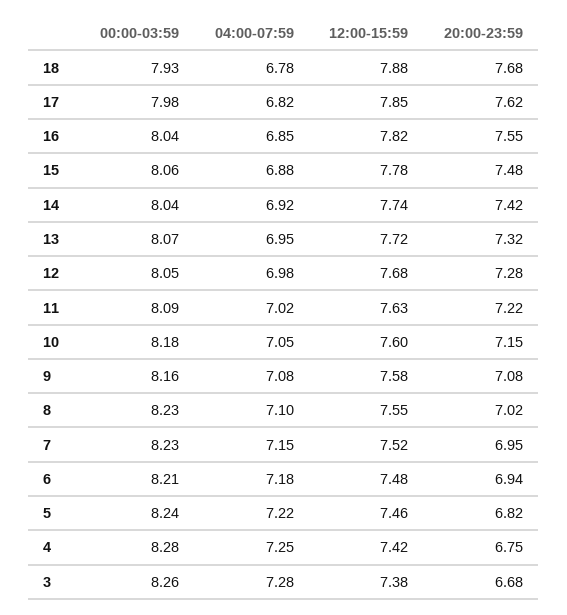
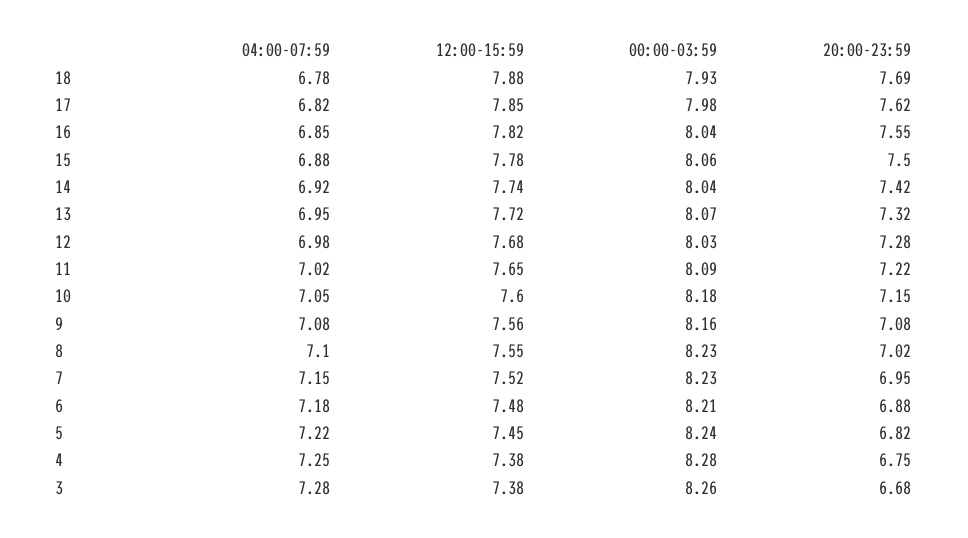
20:00-23:59, 18: 7.68 -> 7.69
20:00-23:59, 15: 7.48 -> 7.5
00:00-03:59, 12: 8.05 -> 8.03
12:00-15:59, 11: 7.63 -> 7.65
12:00-15:59, 9: 7.58 -> 7.56
20:00-23:59, 6: 6.94 -> 6.88
12:00-15:59, 5: 7.46 -> 7.45
12:00-15:59, 4: 7.42 -> 7.38

